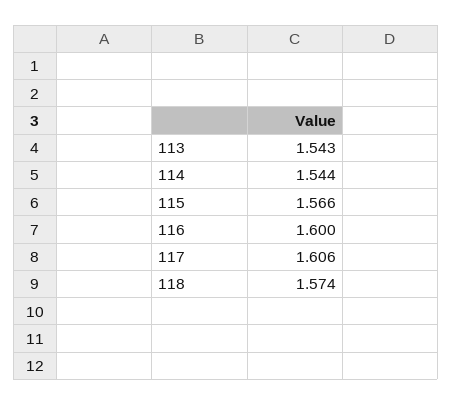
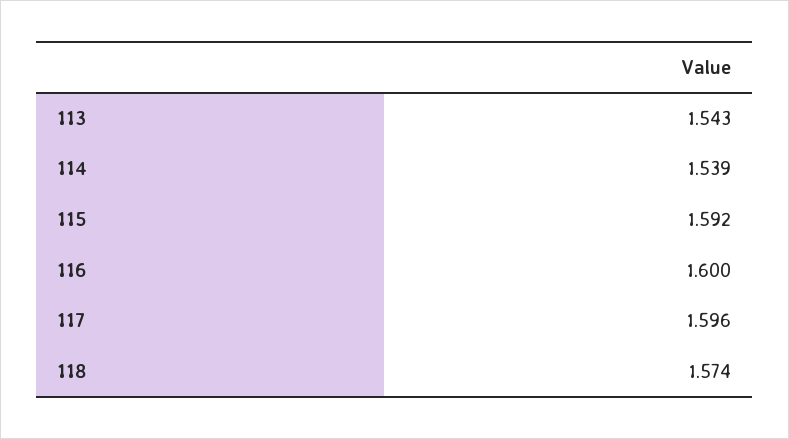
114: 1.544 -> 1.539
115: 1.566 -> 1.592
117: 1.606 -> 1.596

